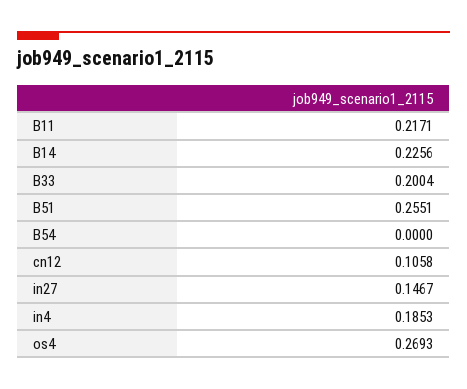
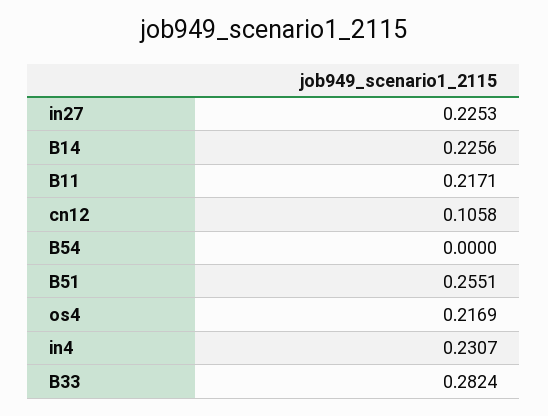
B33: 0.2004 -> 0.2824
in27: 0.1467 -> 0.2253
in4: 0.1853 -> 0.2307
os4: 0.2693 -> 0.2169

